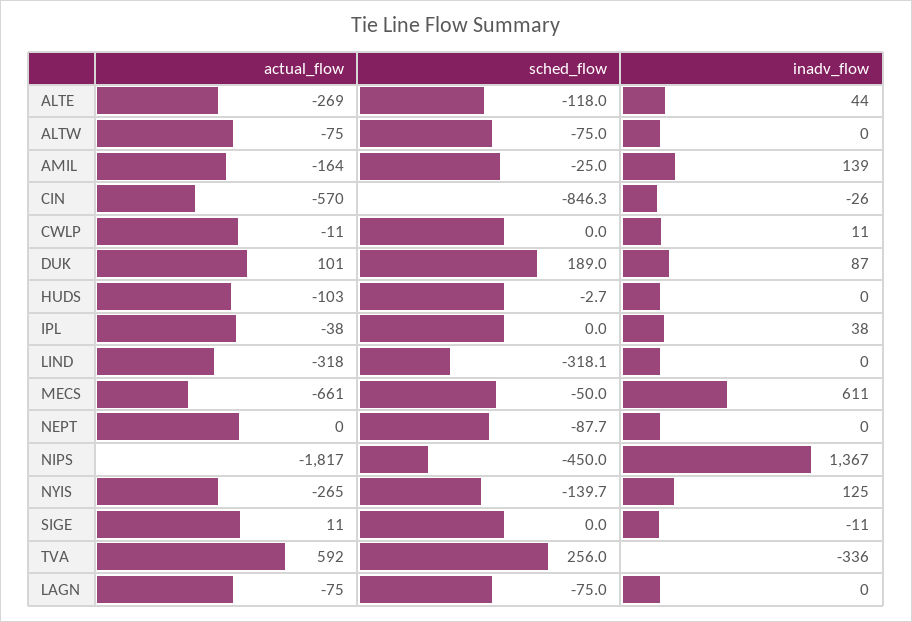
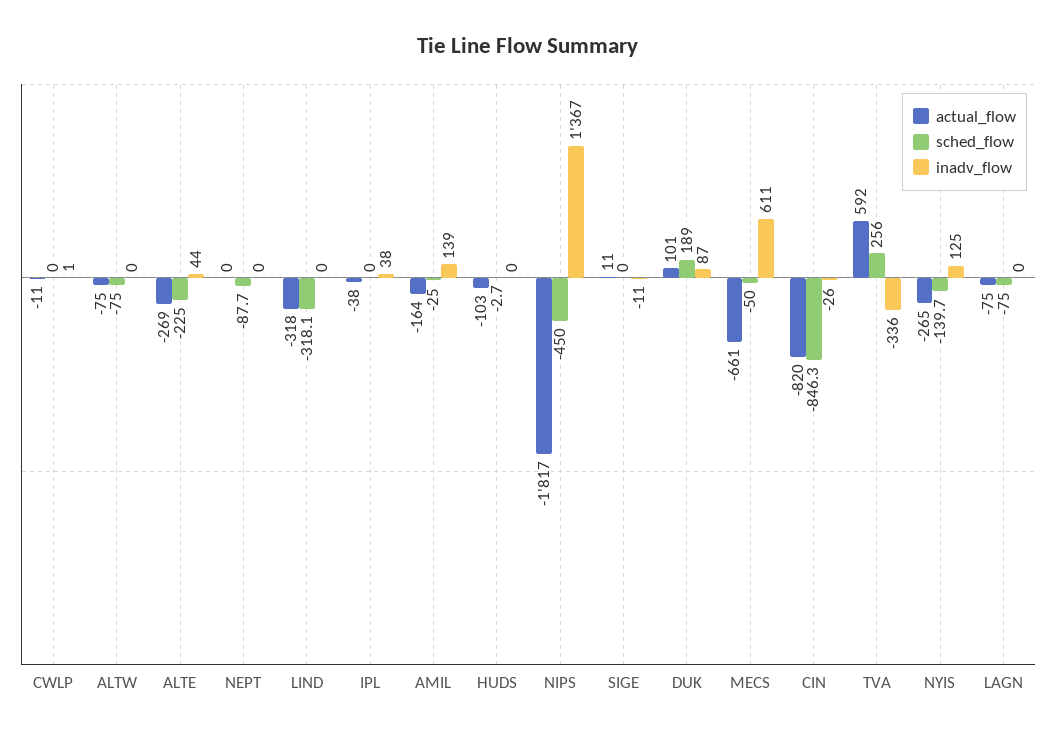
sched_flow, ALTE: -118 -> -225
actual_flow, CIN: -570 -> -820
inadv_flow, CWLP: 11 -> 1

